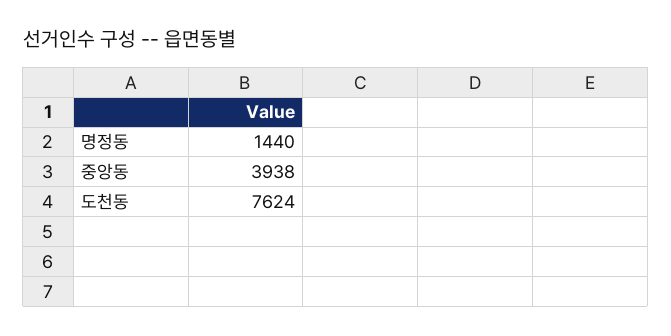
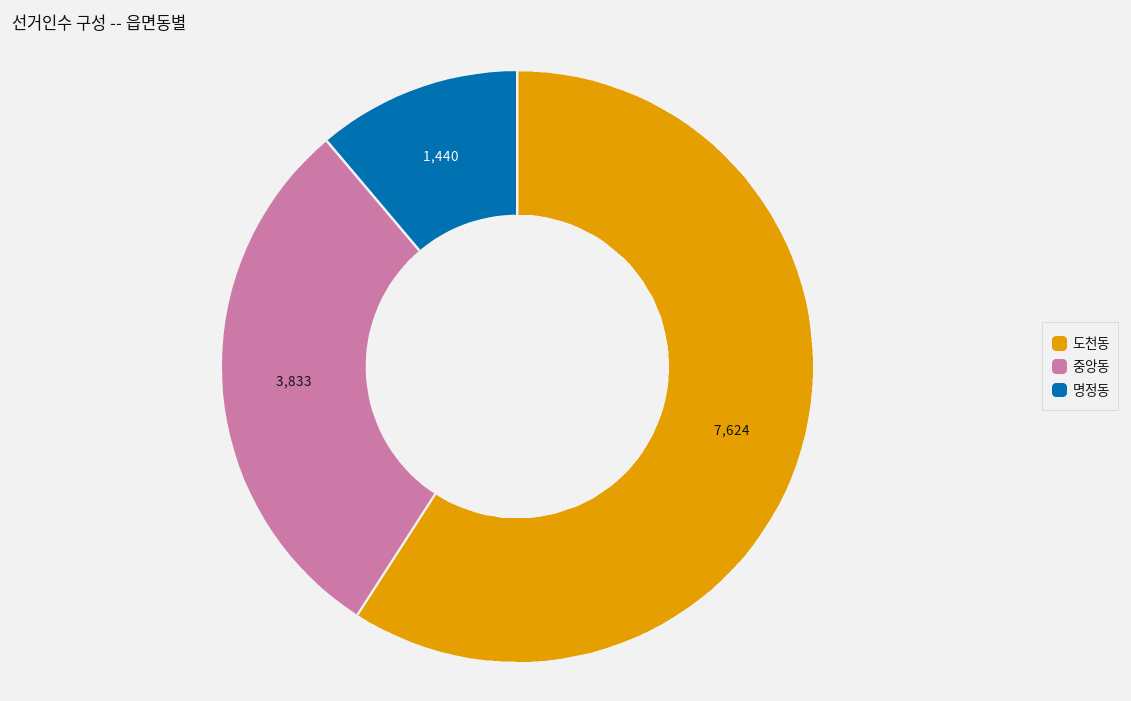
중앙동: 3938 -> 3833

